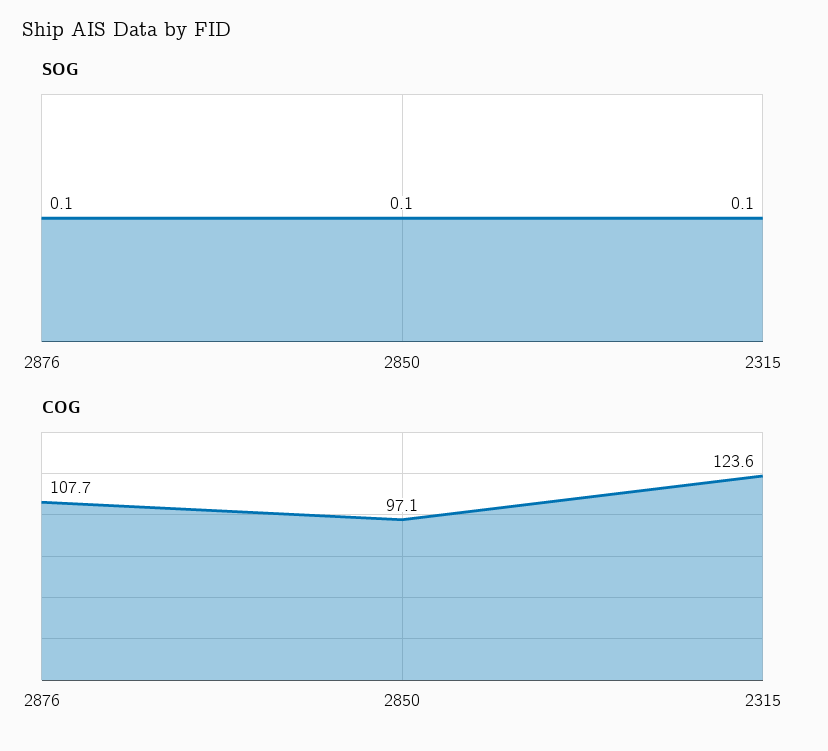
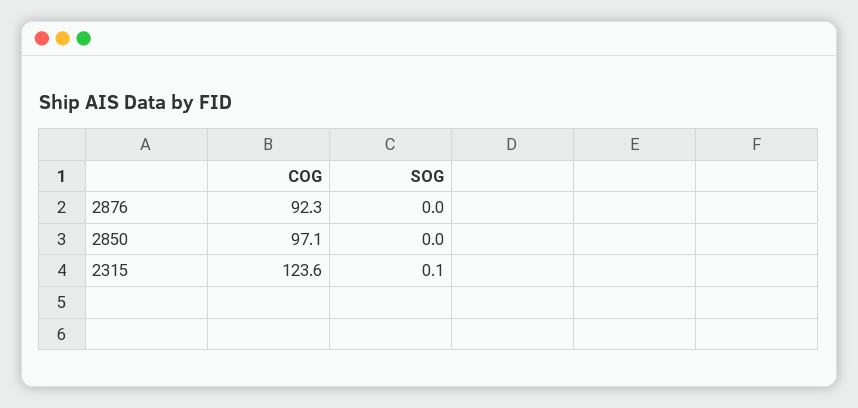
SOG, 2876: 0.1 -> 0
SOG, 2850: 0.1 -> 0
COG, 2876: 107.7 -> 92.3

